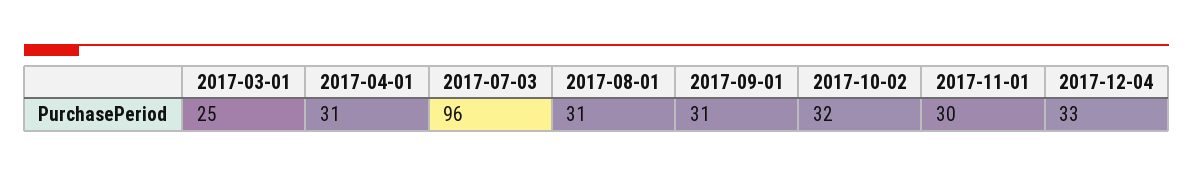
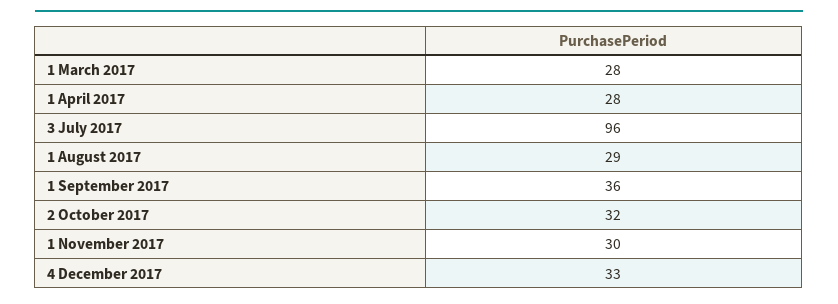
2017-03-01: 25 -> 28
2017-04-01: 31 -> 28
2017-08-01: 31 -> 29
2017-09-01: 31 -> 36

